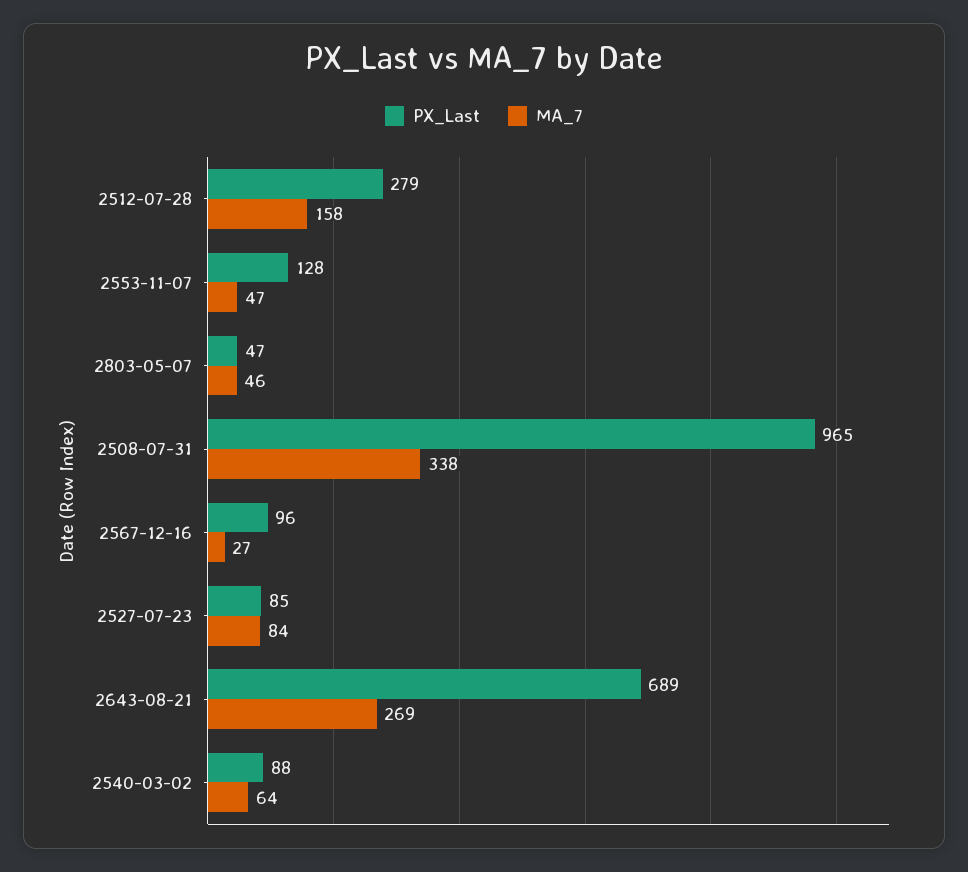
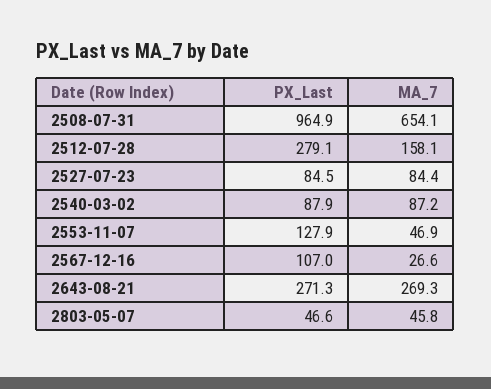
MA_7, 2508-07-31: 338 -> 654.1
PX_Last, 2567-12-16: 96 -> 107
PX_Last, 2643-08-21: 689 -> 271.3
MA_7, 2540-03-02: 64 -> 87.2

